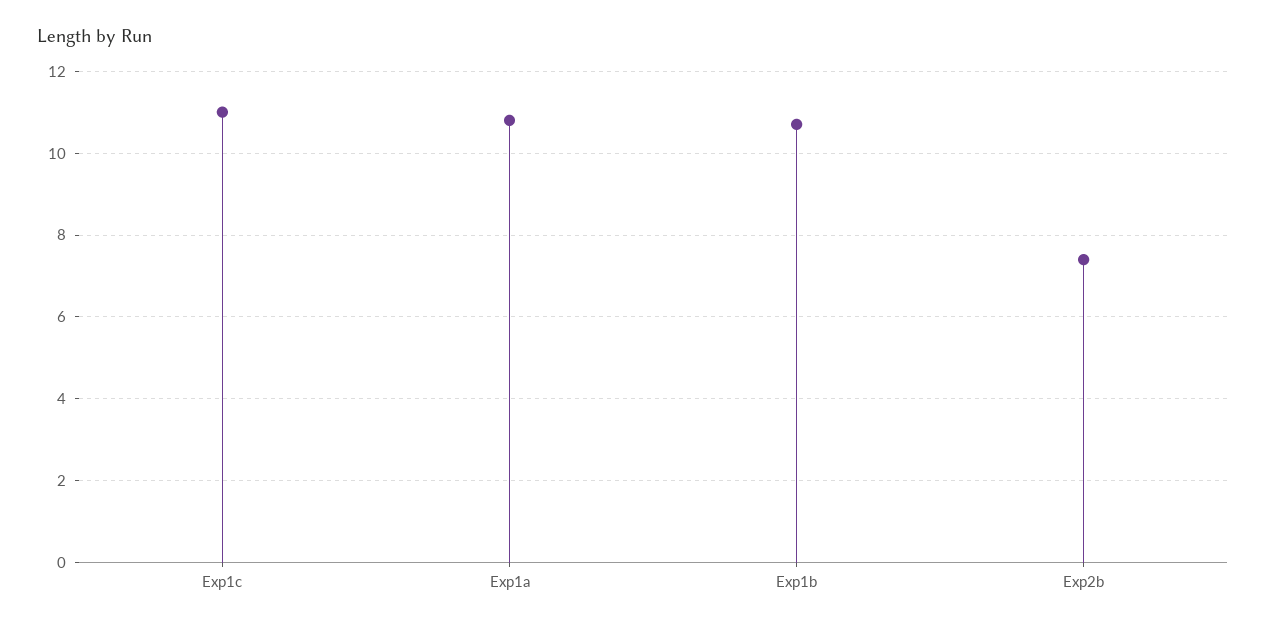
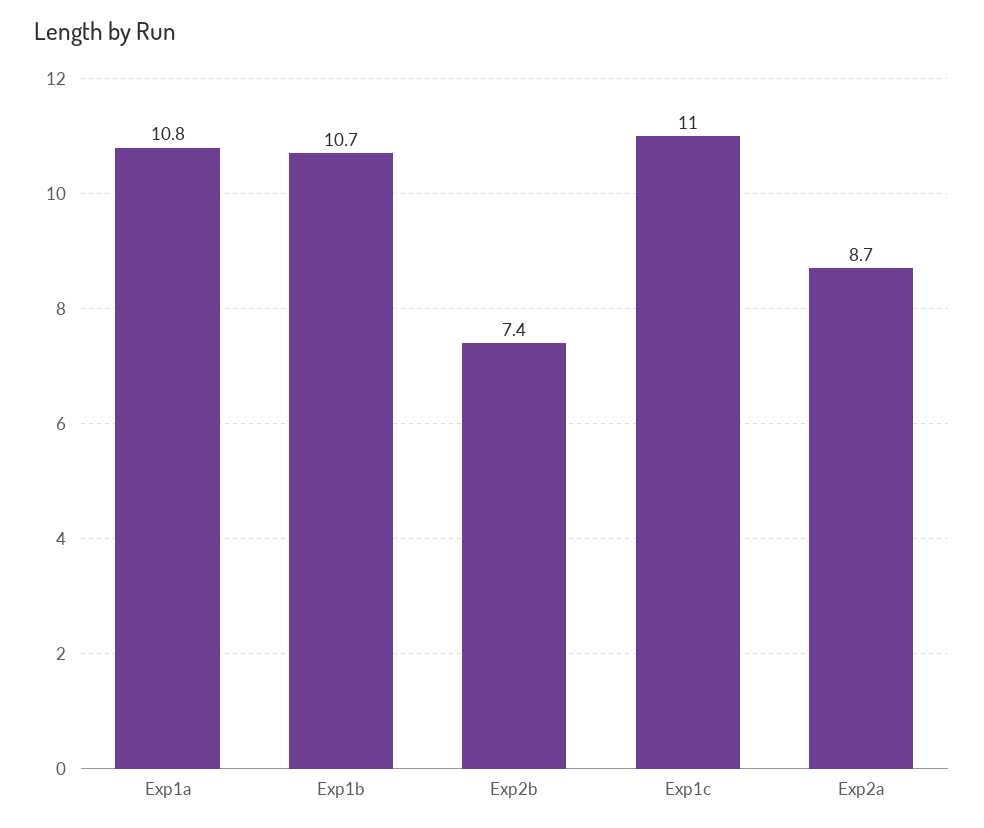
Exp2a: none -> 8.7

